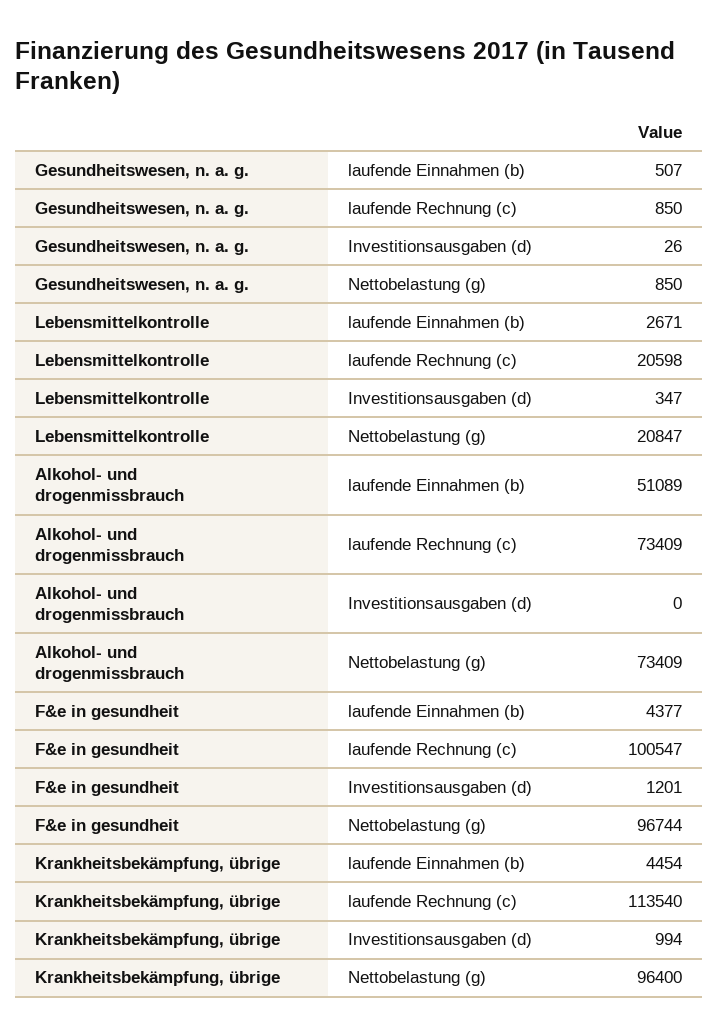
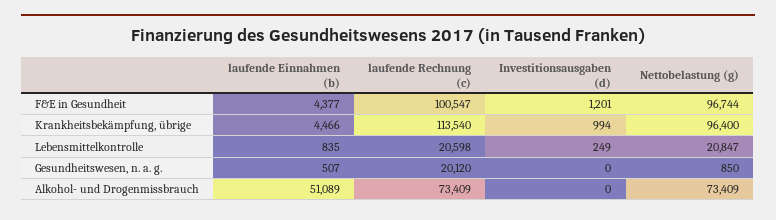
Gesundheitswesen, n. a. g., laufende Rechnung (c): 850 -> 20120
Gesundheitswesen, n. a. g., Investitionsausgaben (d): 26 -> 0
Lebensmittelkontrolle, laufende Einnahmen (b): 2671 -> 835
Lebensmittelkontrolle, Investitionsausgaben (d): 347 -> 249
Krankheitsbekämpfung, übrige, laufende Einnahmen (b): 4454 -> 4466

